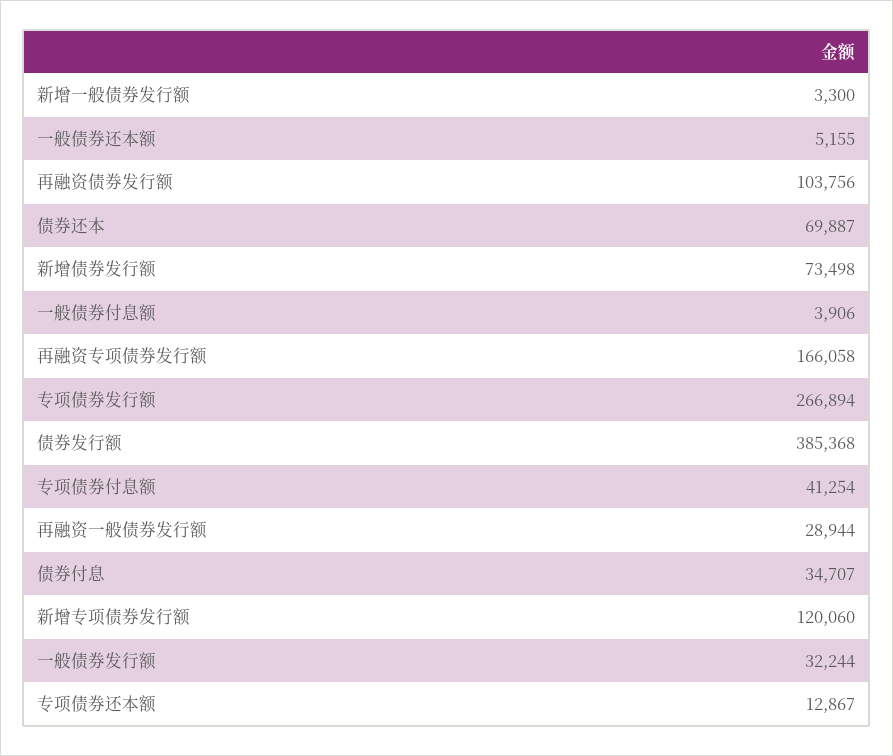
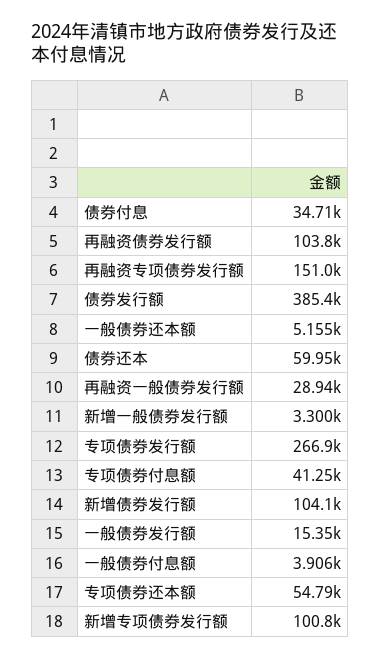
债券还本: 69887 -> 59950
新增债券发行额: 73498 -> 104100
再融资专项债券发行额: 166058 -> 151000
新增专项债券发行额: 120060 -> 100800
一般债券发行额: 32244 -> 15350
专项债券还本额: 12867 -> 54790

